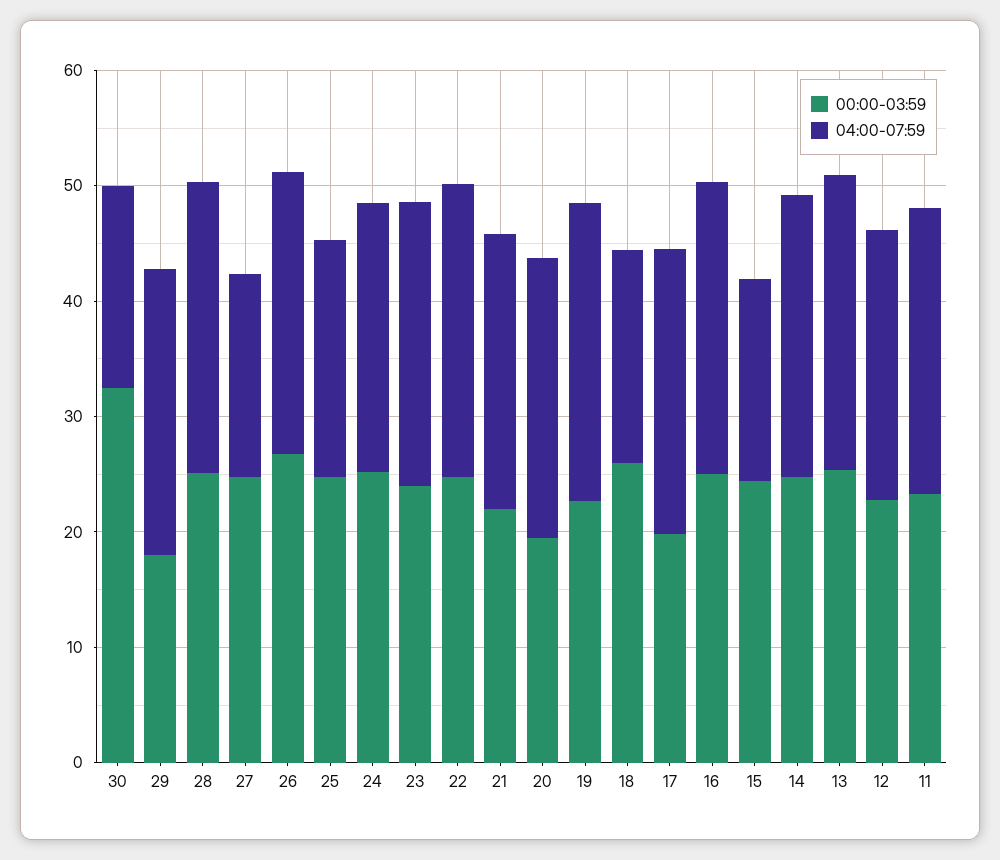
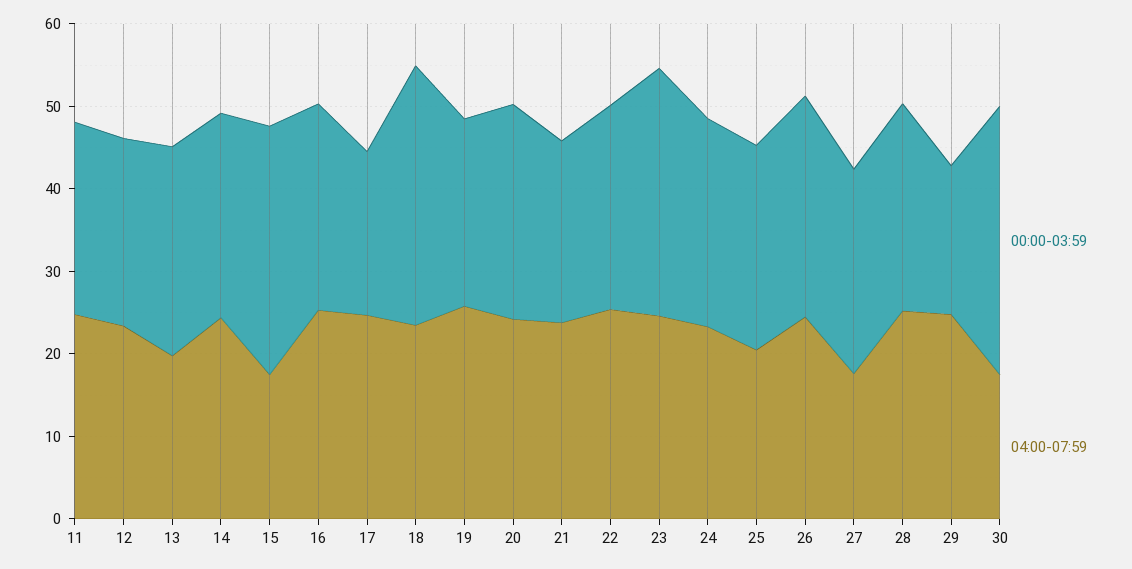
00:00-03:59, 23: 24 -> 30
00:00-03:59, 20: 20 -> 26
00:00-03:59, 18: 26 -> 32
04:00-07:59, 18: 18 -> 24
00:00-03:59, 15: 24 -> 30
04:00-07:59, 13: 26 -> 20

